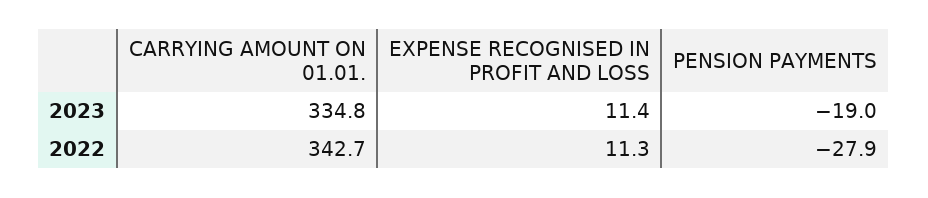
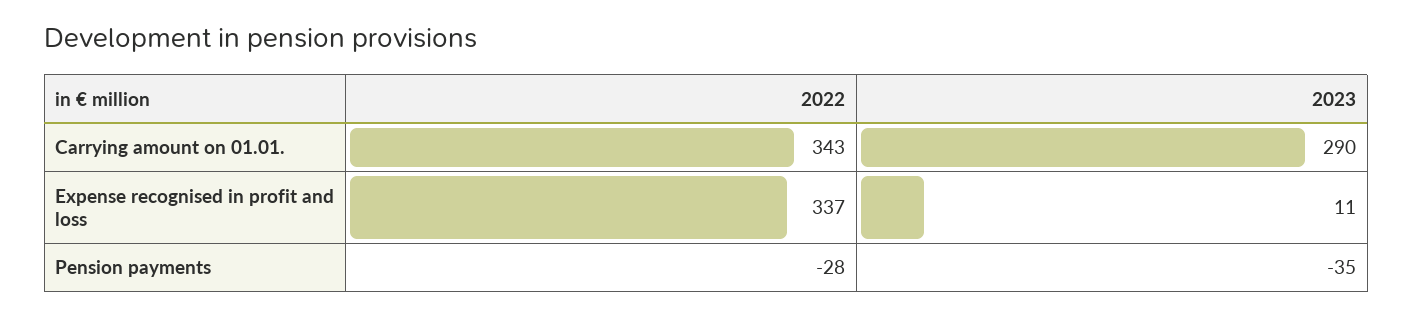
CARRYING AMOUNT ON 01.01., 2023: 334.8 -> 290
PENSION PAYMENTS, 2023: -19 -> -35
EXPENSE RECOGNISED IN PROFIT AND LOSS, 2022: 11.3 -> 337

